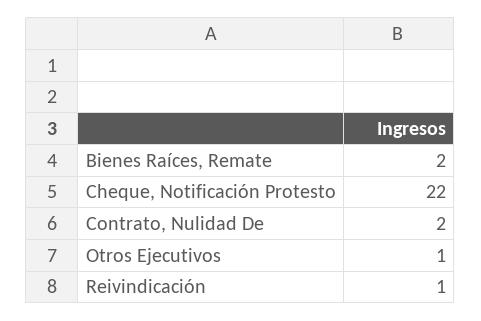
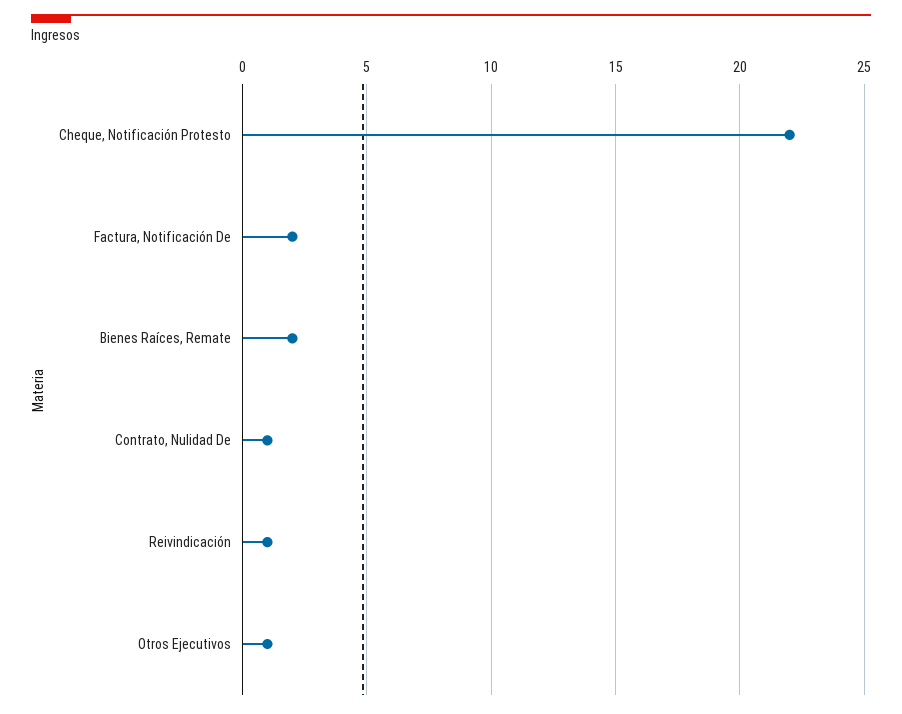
Contrato, Nulidad De: 2 -> 1
Factura, Notificación De: none -> 2

